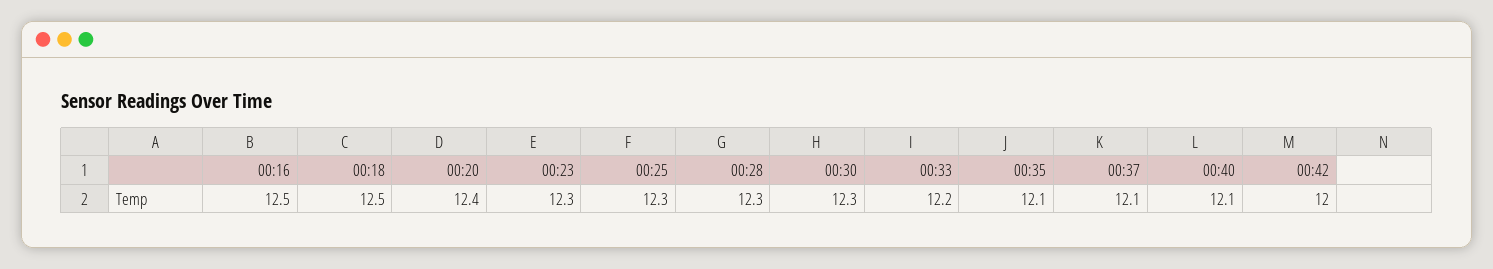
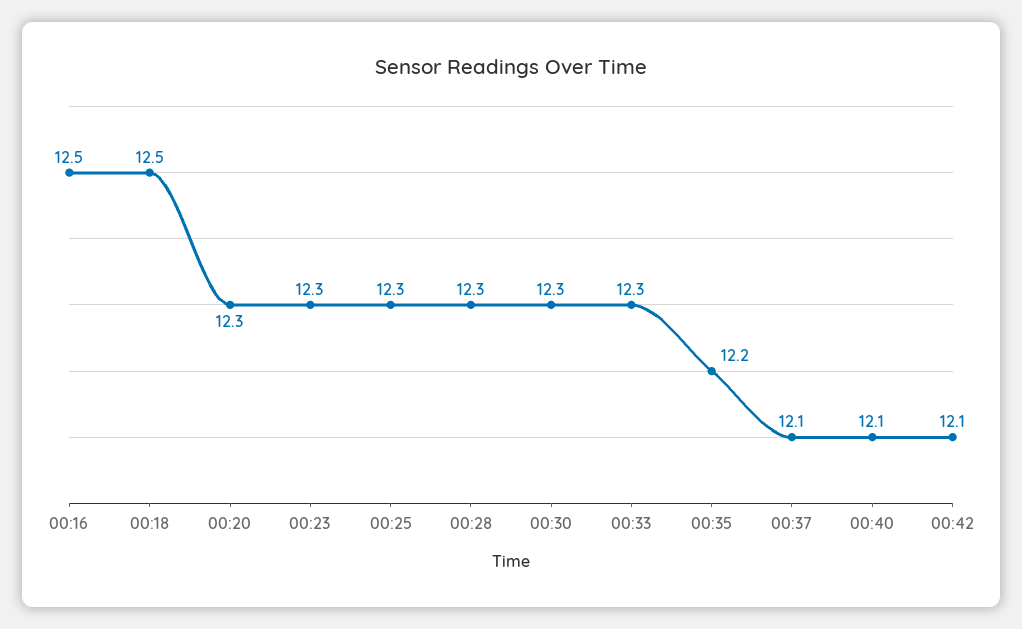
00:20: 12.4 -> 12.3
00:33: 12.2 -> 12.3
00:35: 12.1 -> 12.2
00:42: 12 -> 12.1

